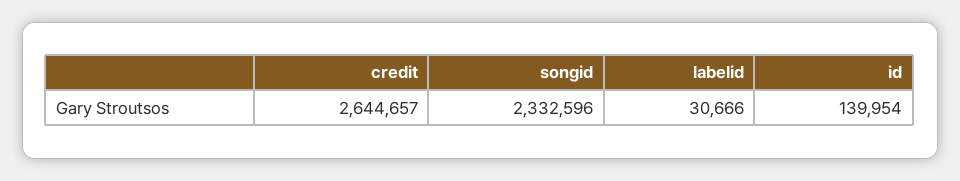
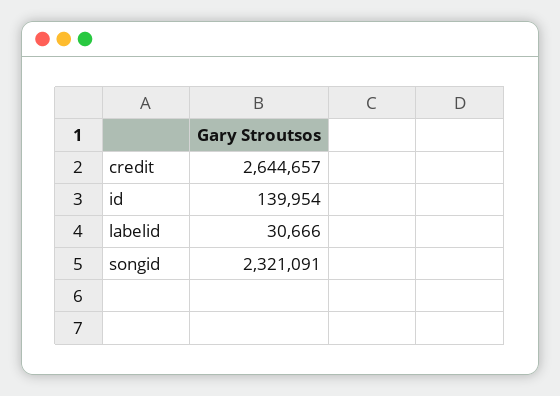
songid: 2332596 -> 2321091

